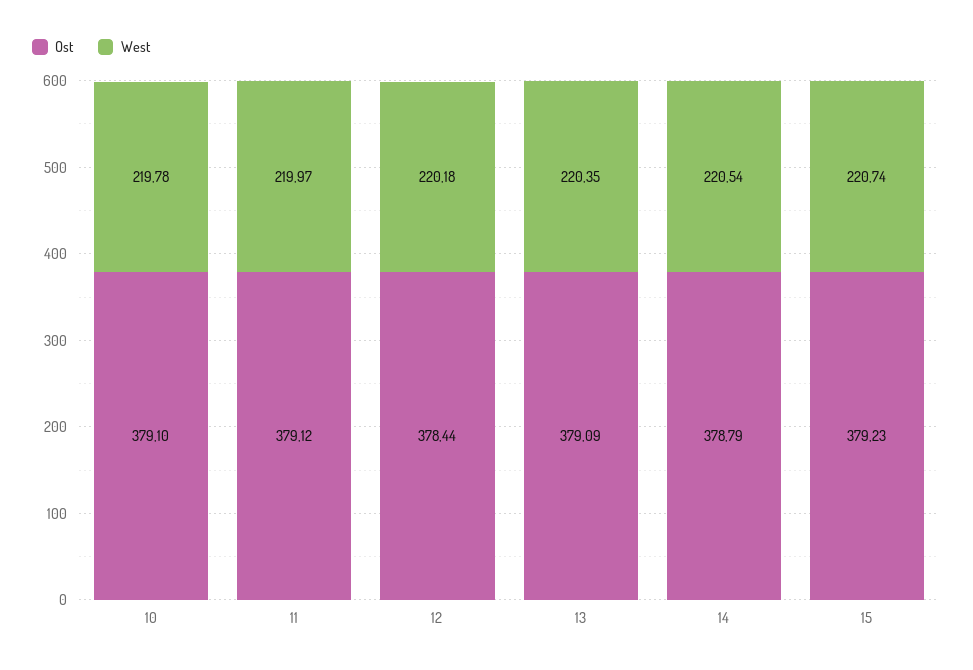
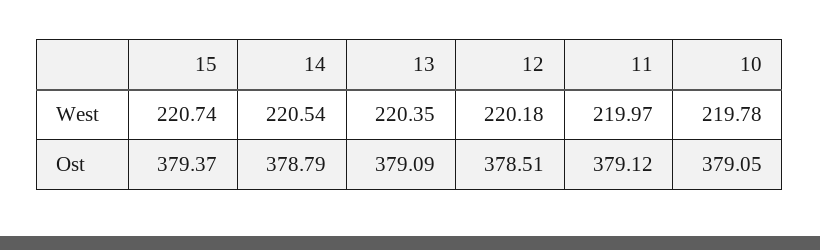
Ost, 10: 379.1 -> 379.05
Ost, 12: 378.44 -> 378.51
Ost, 15: 379.23 -> 379.37

